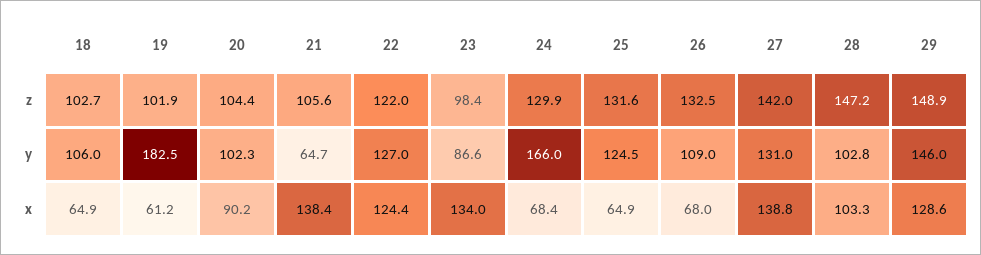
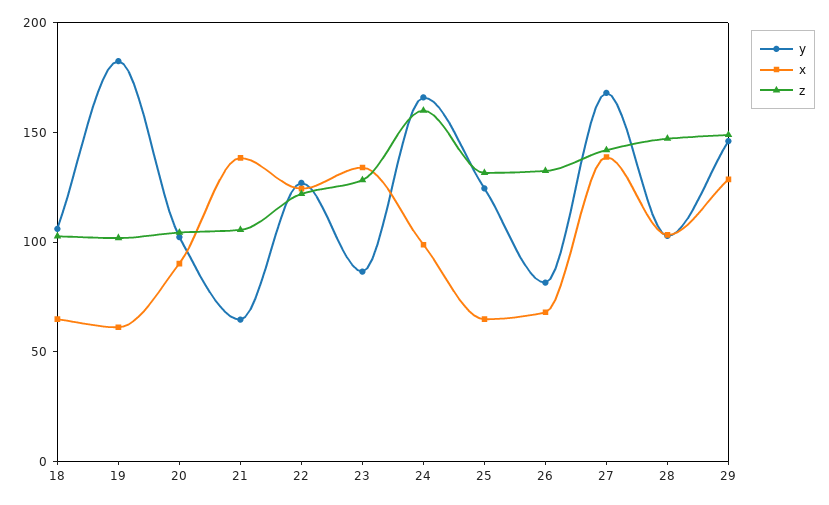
z, 23: 98.4 -> 130
z, 24: 129.9 -> 160
y, 26: 109 -> 80
y, 27: 131 -> 170
x, 24: 68.4 -> 100

